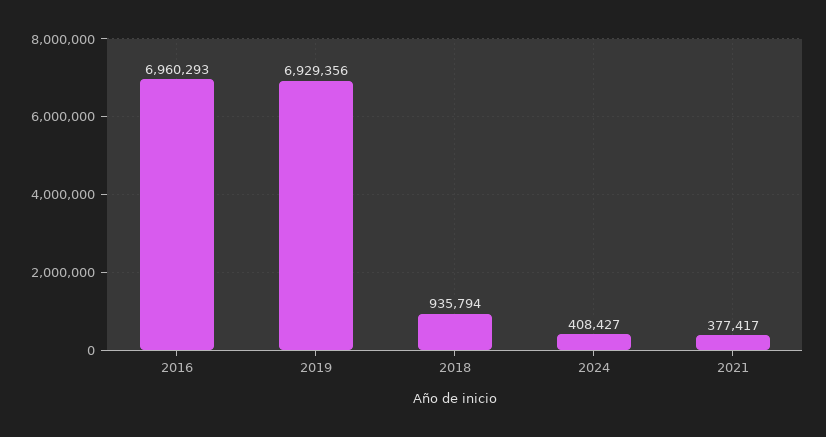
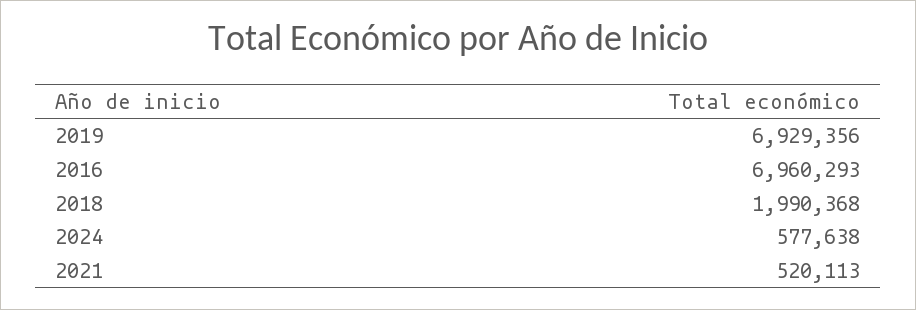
2018: 935794 -> 1990368
2024: 408427 -> 577638
2021: 377417 -> 520113

